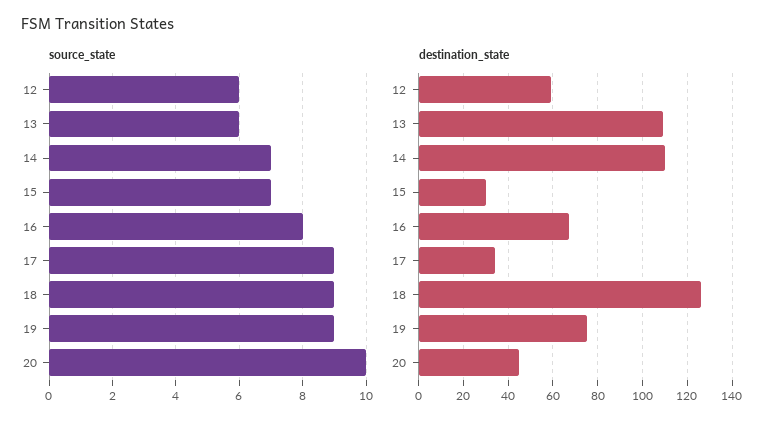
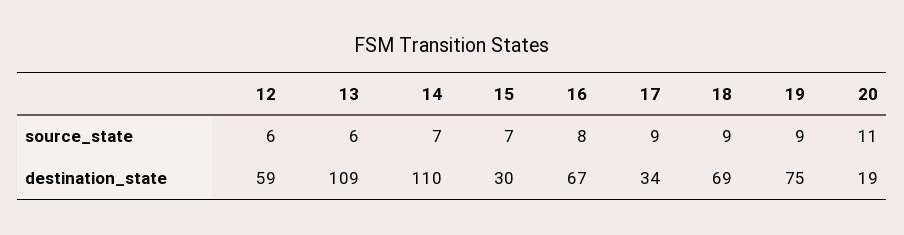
source_state, 20: 10 -> 11
destination_state, 18: 125 -> 69
destination_state, 20: 45 -> 19

